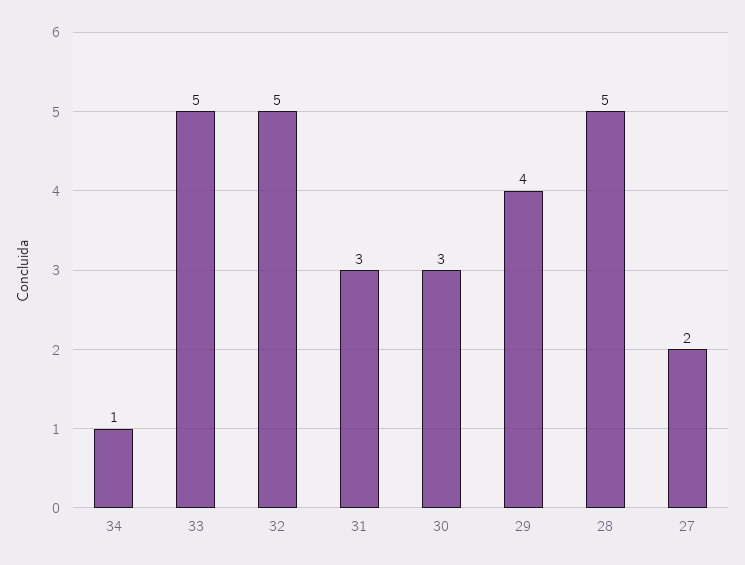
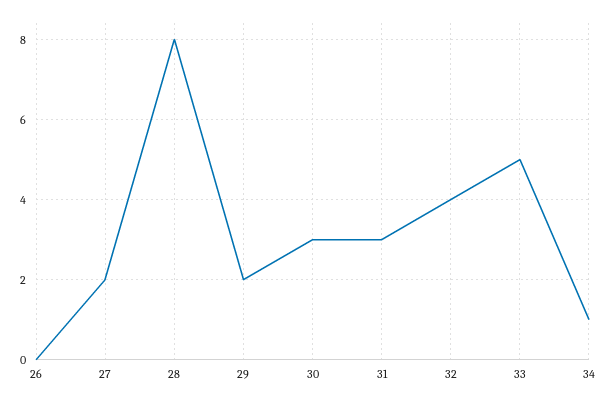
32: 5 -> 4
29: 4 -> 2
28: 5 -> 8
26: none -> 0

